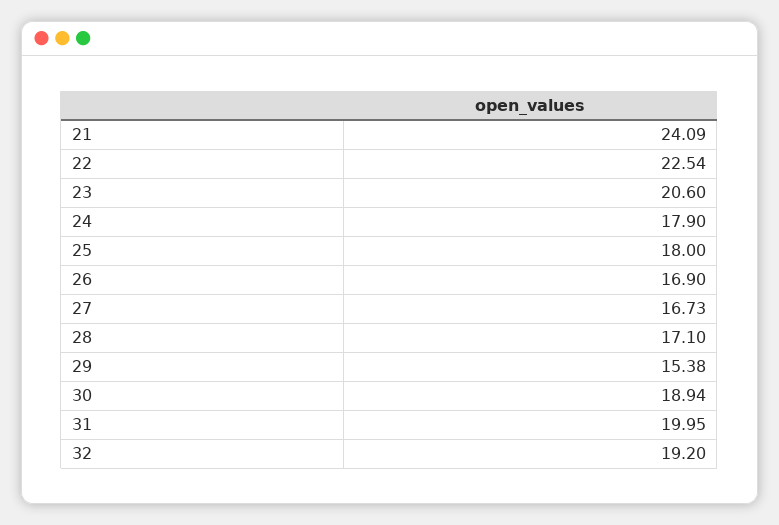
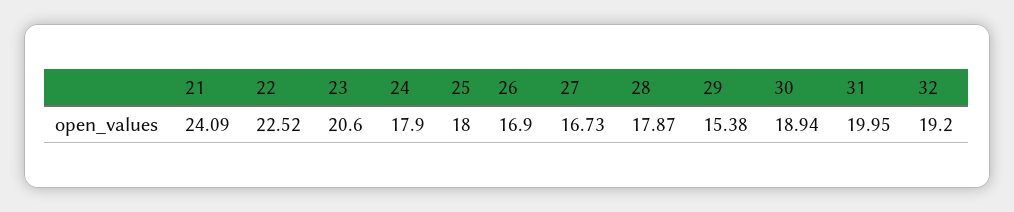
22: 22.54 -> 22.52
28: 17.1 -> 17.87

